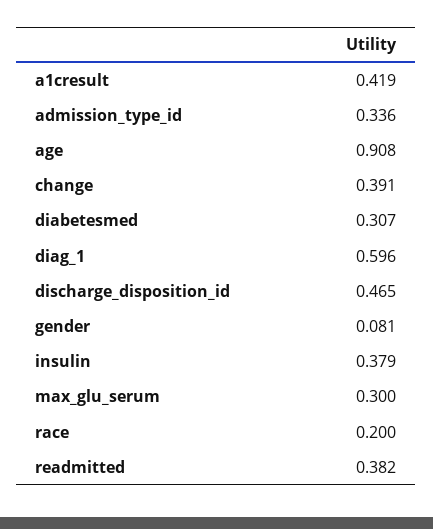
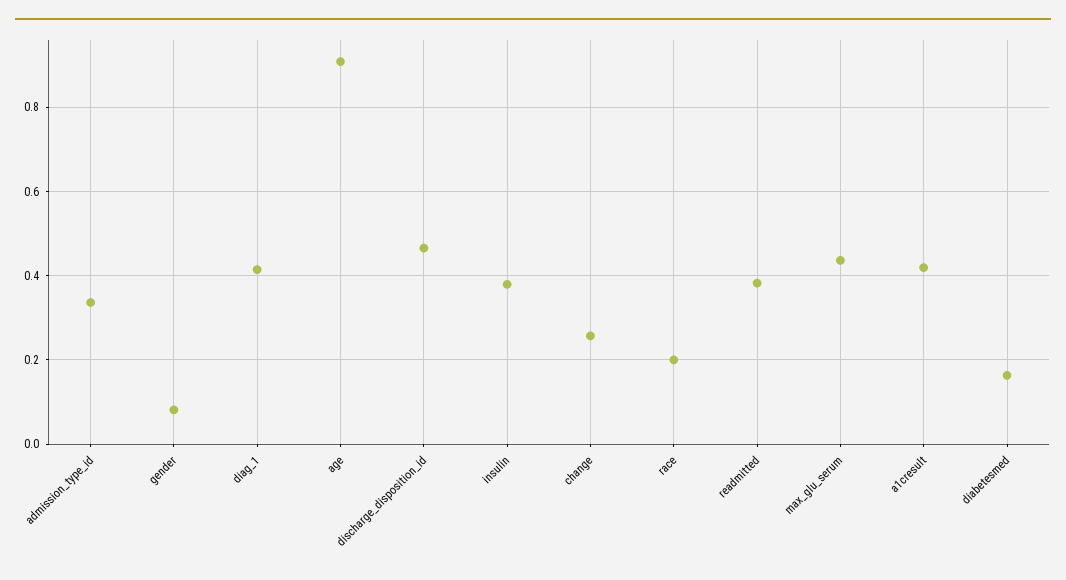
change: 0.391 -> 0.26
diabetesmed: 0.307 -> 0.16
diag_1: 0.596 -> 0.42
max_glu_serum: 0.3 -> 0.44

